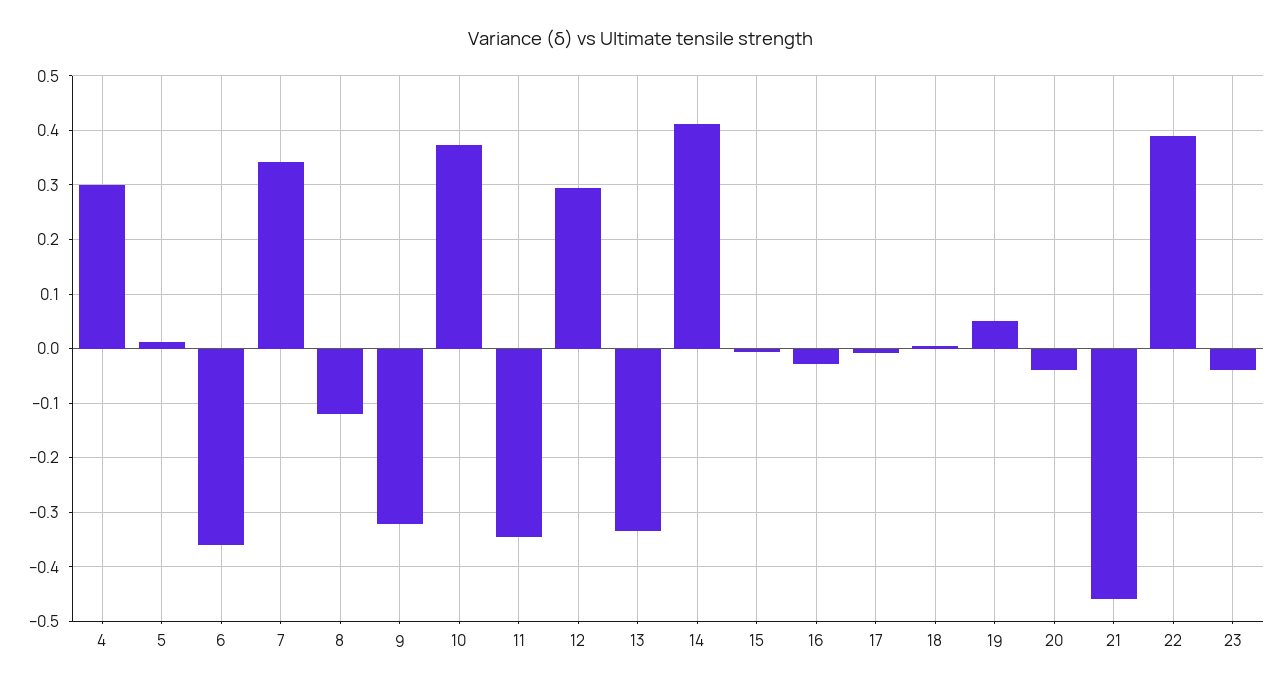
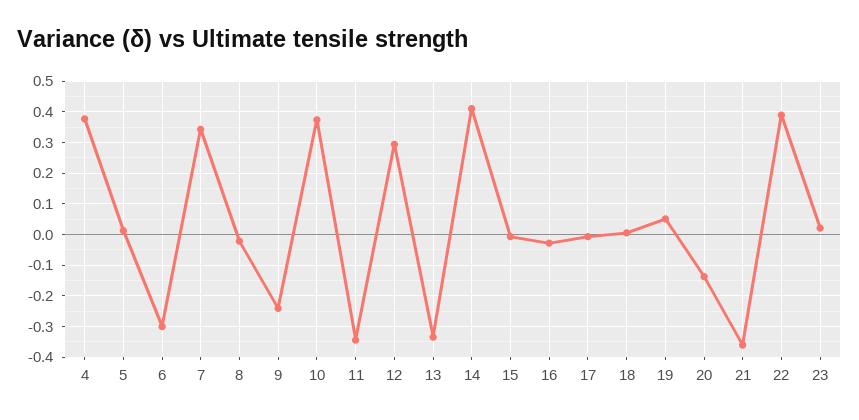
4: 0.3 -> 0.38
6: -0.36 -> -0.3
8: -0.12 -> -0.02
9: -0.32 -> -0.24
20: -0.04 -> -0.14
21: -0.46 -> -0.36
23: -0.04 -> 0.02

